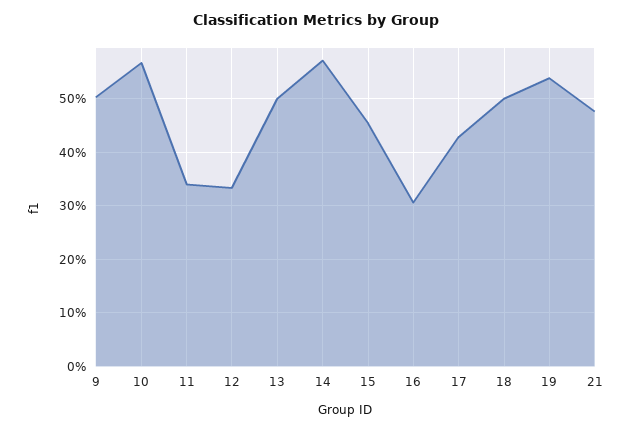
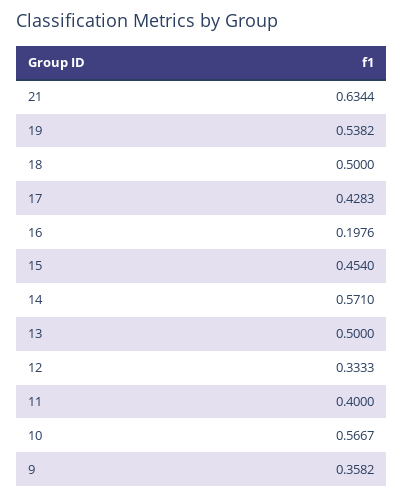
9: 0.5 -> 0.3582
11: 0.34 -> 0.4
16: 0.3 -> 0.1976
21: 0.48 -> 0.6344

